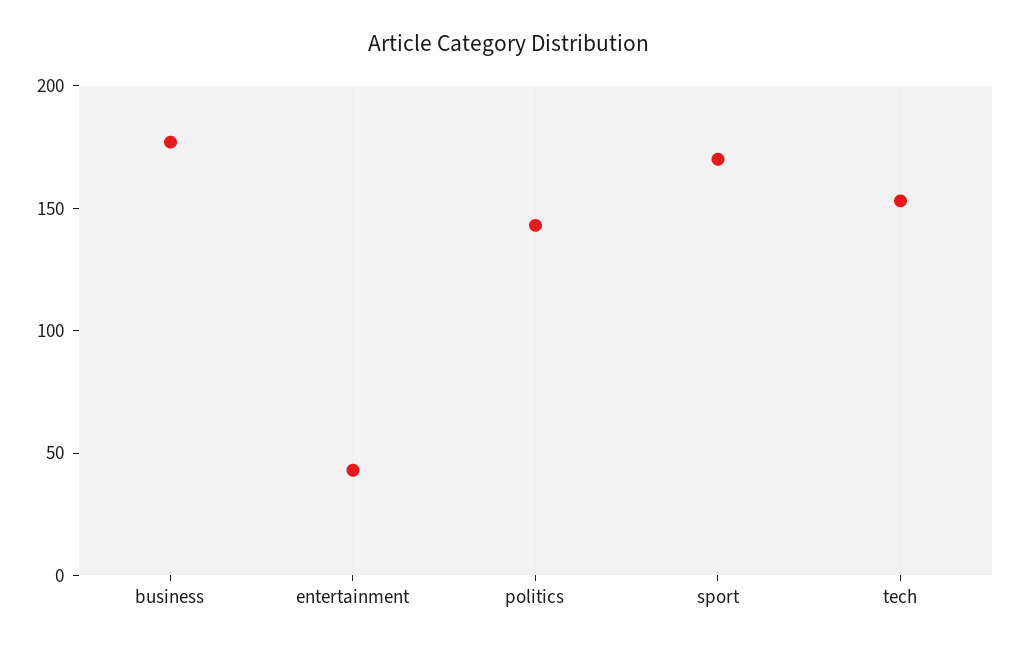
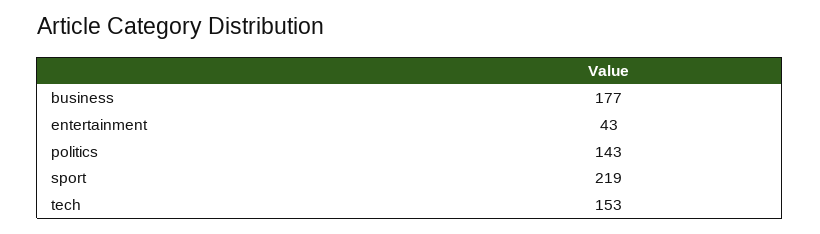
sport: 170 -> 219

